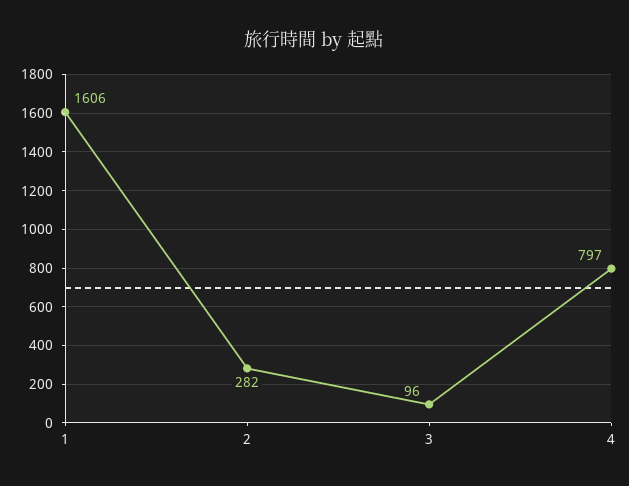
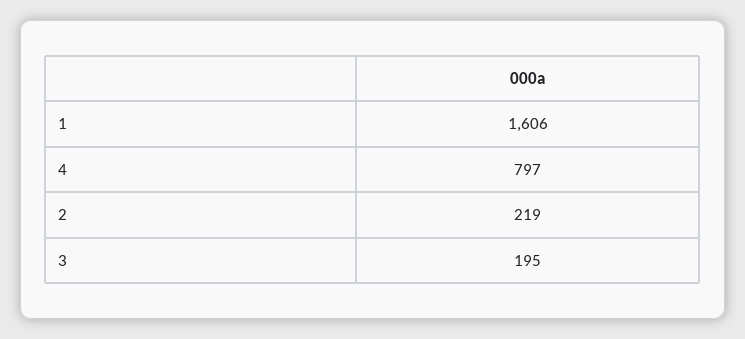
2: 282 -> 219
3: 96 -> 195

